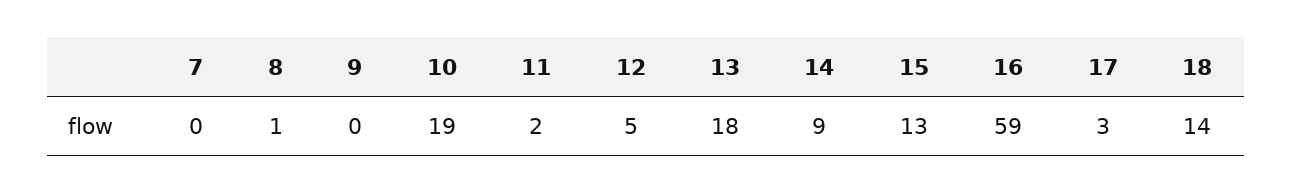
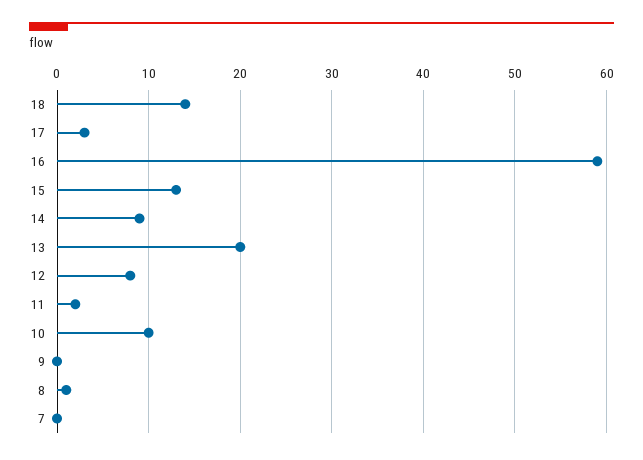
10: 19 -> 10
12: 5 -> 8
13: 18 -> 20

